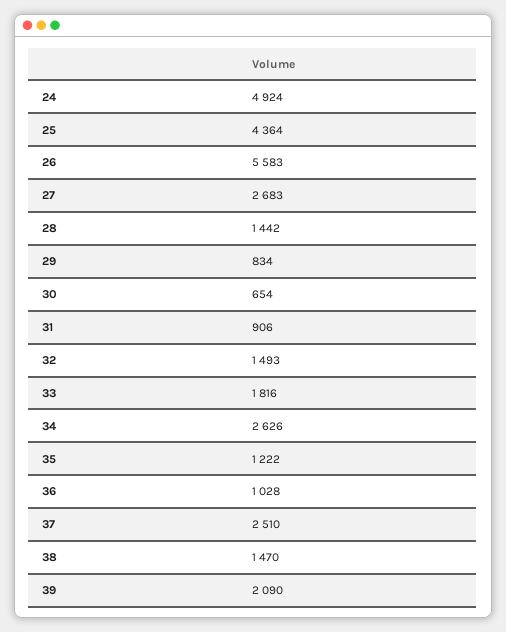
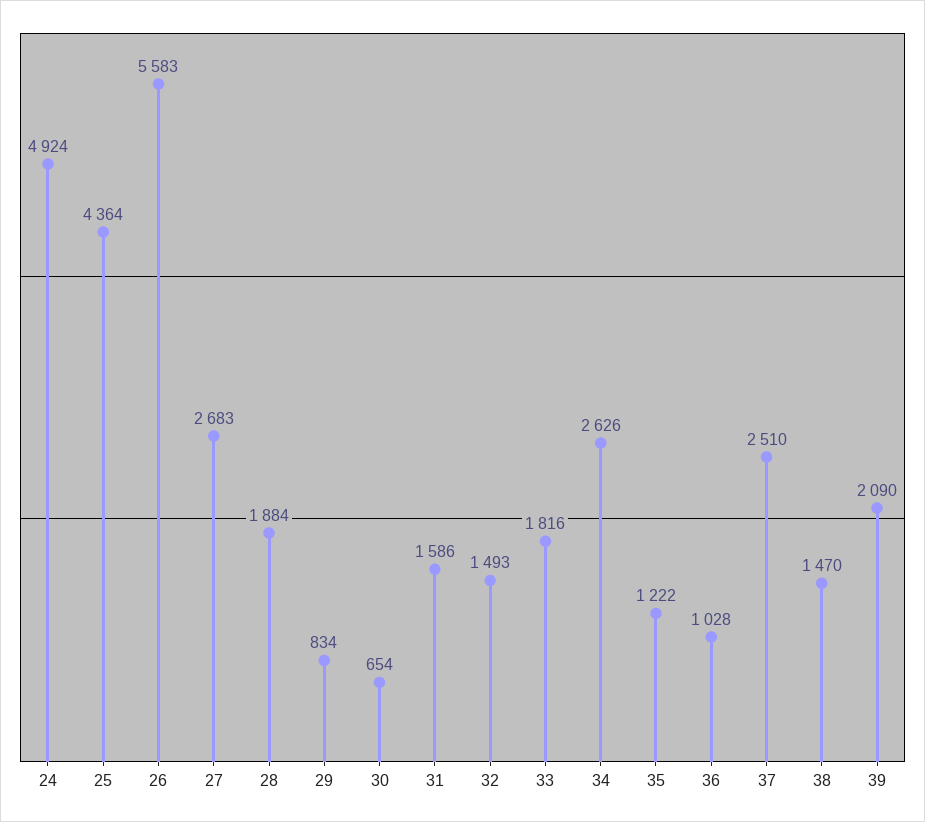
28: 1442 -> 1884
31: 906 -> 1586

